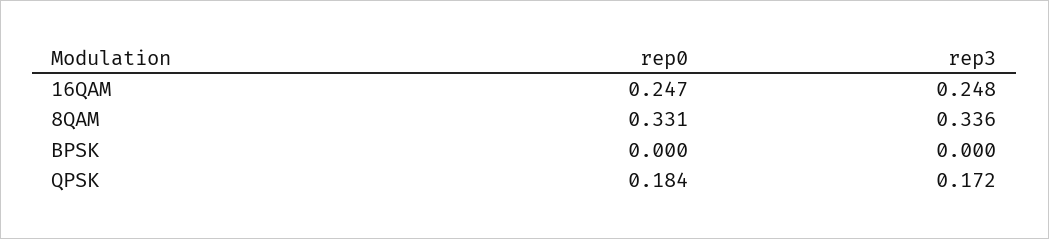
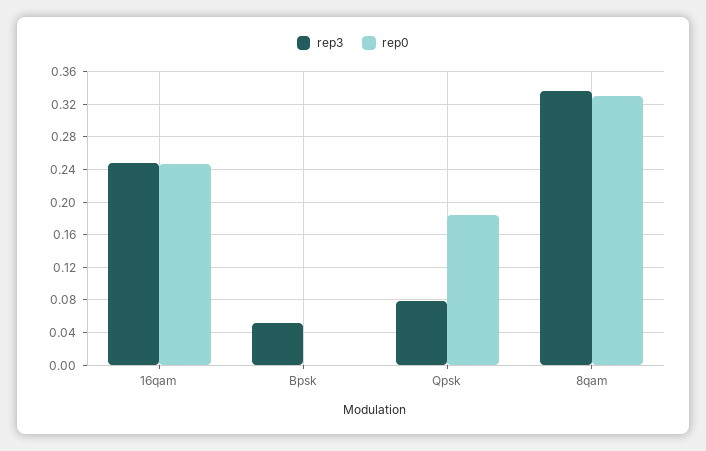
rep3, BPSK: 0 -> 0.05
rep3, QPSK: 0.172 -> 0.08

